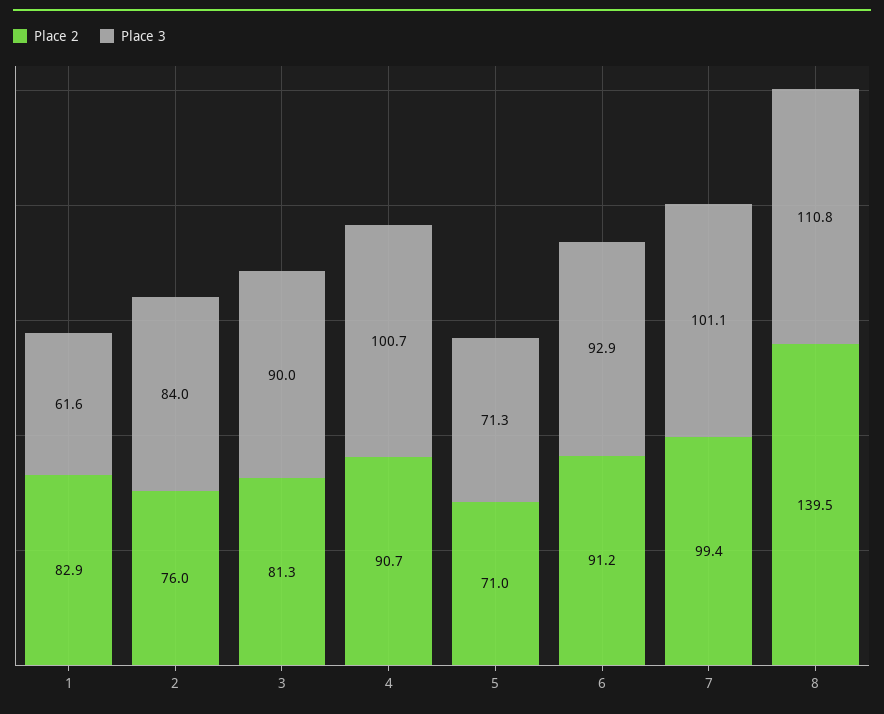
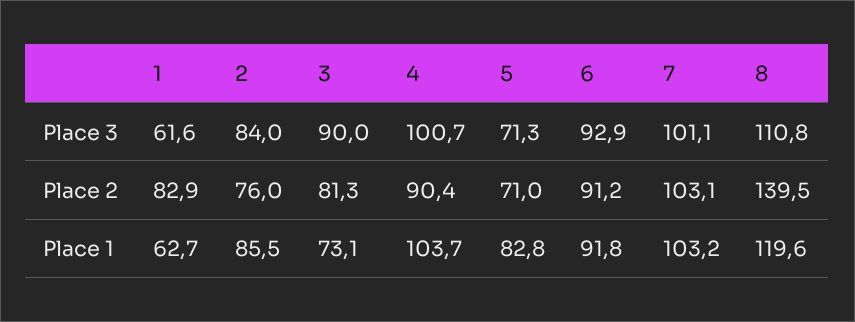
Place 2, 4: 90.7 -> 90.4
Place 2, 7: 99.4 -> 103.1
Place 1, 1: none -> 62.7
Place 1, 2: none -> 85.5
Place 1, 3: none -> 73.1
Place 1, 4: none -> 103.7
Place 1, 5: none -> 82.8
Place 1, 6: none -> 91.8
Place 1, 7: none -> 103.2
Place 1, 8: none -> 119.6

